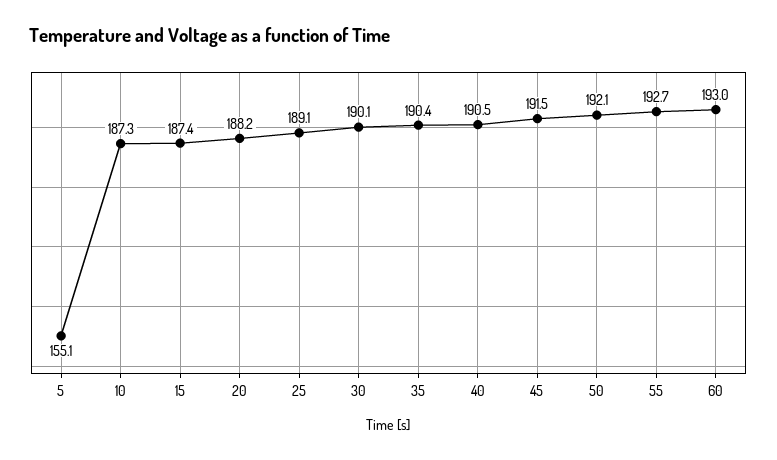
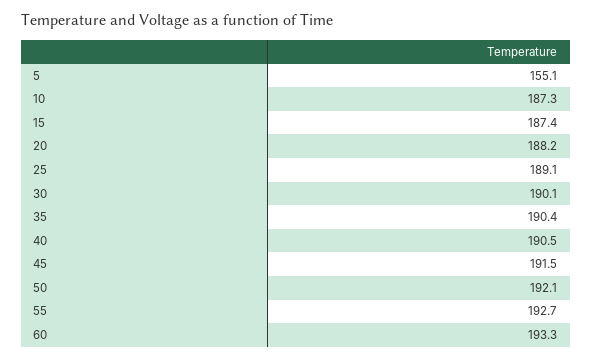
60: 193 -> 193.3

